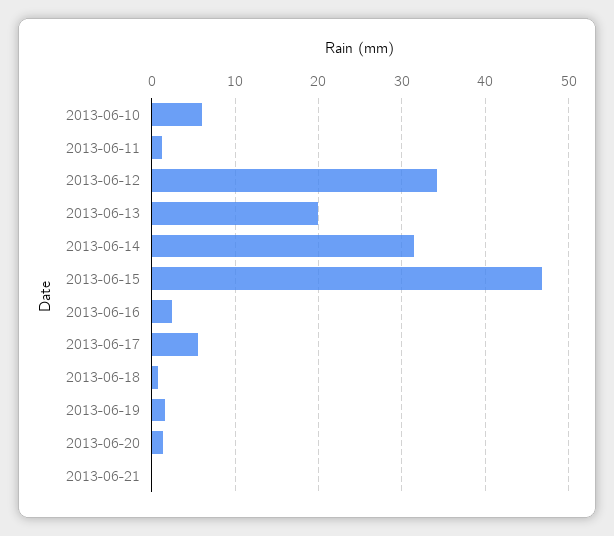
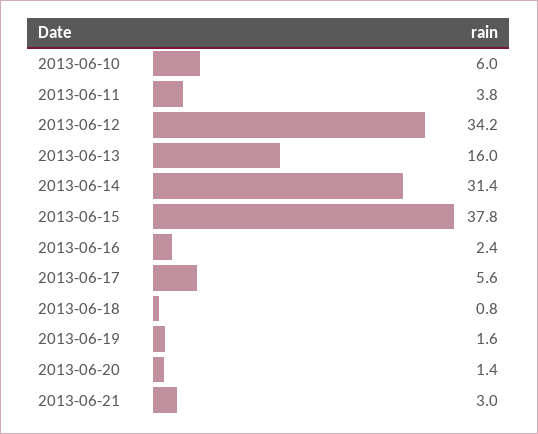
2013-06-11: 1 -> 3.8
2013-06-13: 20 -> 16
2013-06-15: 47 -> 37.8
2013-06-21: 0 -> 3

